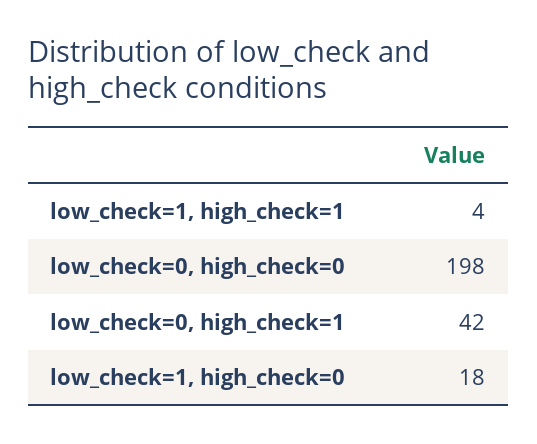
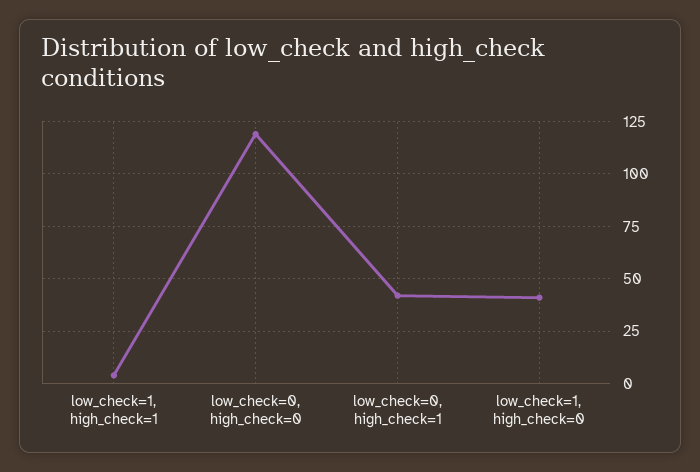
low_check=0, high_check=0: 198 -> 120
low_check=1, high_check=0: 18 -> 40

